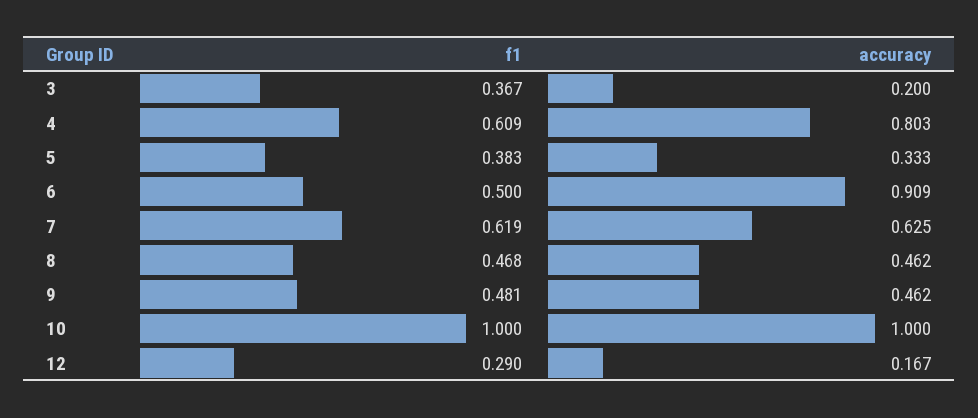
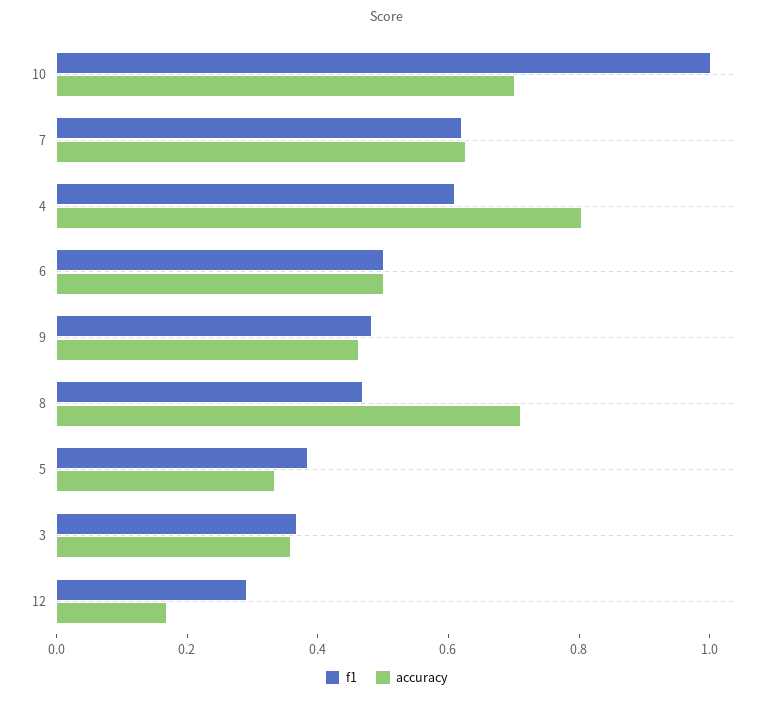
accuracy, 3: 0.2 -> 0.35
accuracy, 6: 0.909 -> 0.5
accuracy, 8: 0.462 -> 0.7
accuracy, 10: 1 -> 0.7

